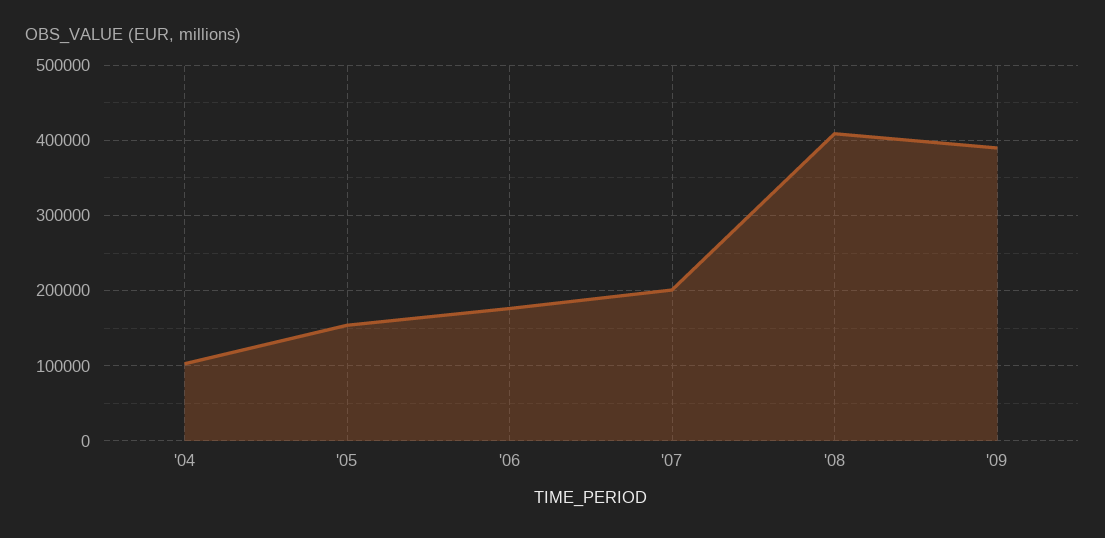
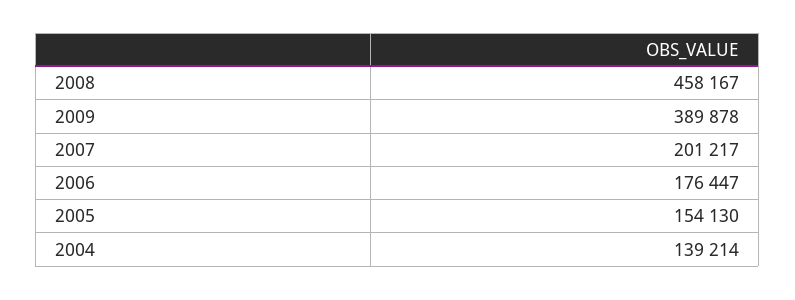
'04: 100000 -> 139214
'08: 410000 -> 458167

